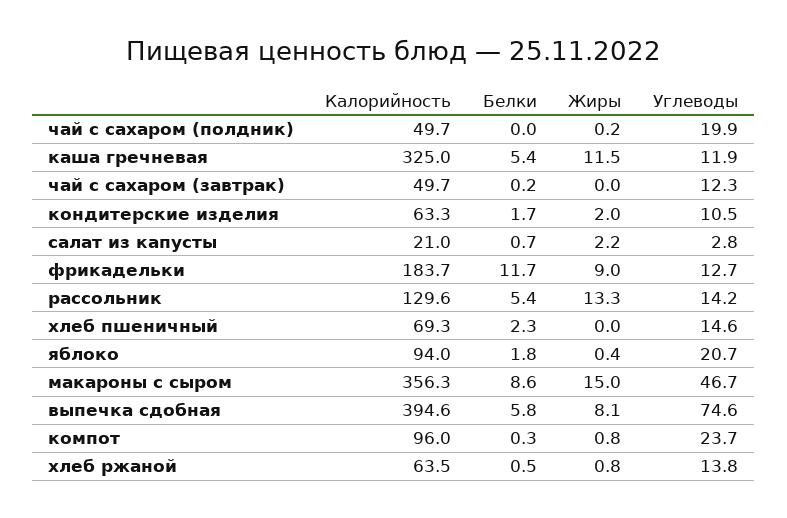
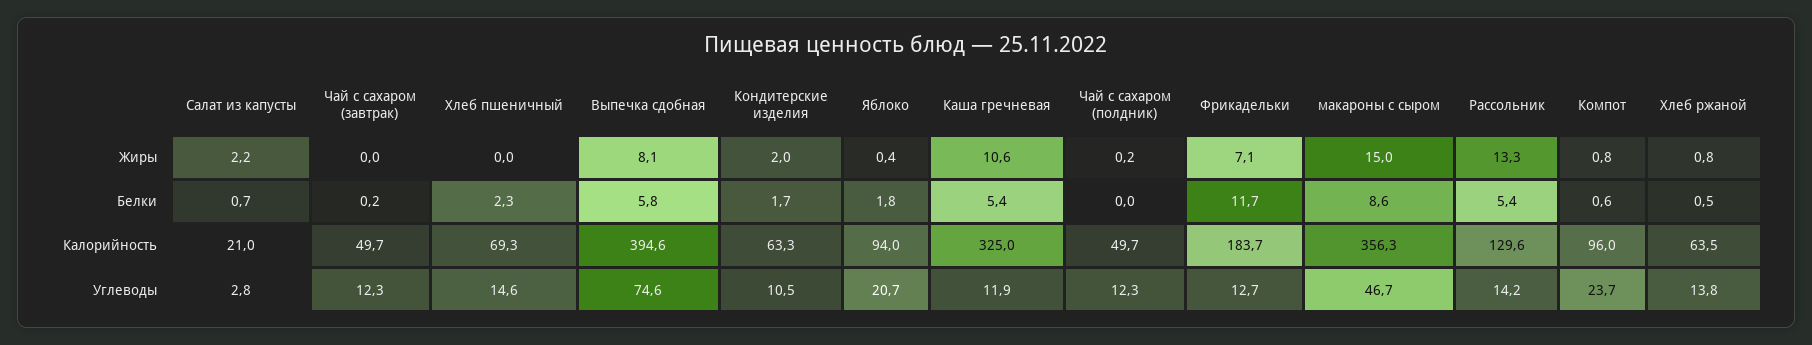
Углеводы, чай с сахаром (полдник): 19.9 -> 12.3
Жиры, каша гречневая: 11.5 -> 10.6
Жиры, фрикадельки: 9 -> 7.1
Белки, компот: 0.3 -> 0.6

